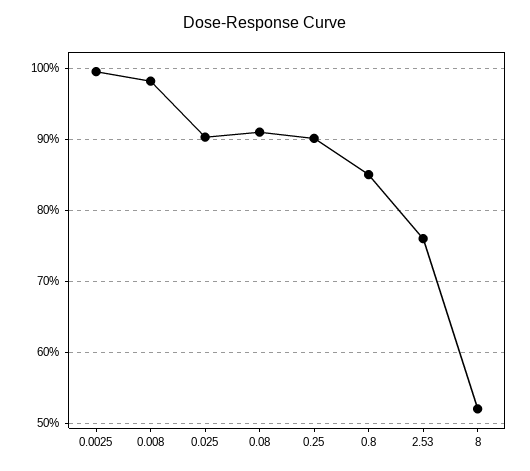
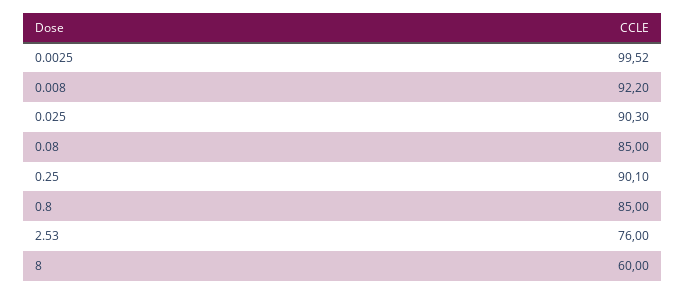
0.008: 98 -> 92.2
0.08: 91 -> 85
8: 52 -> 60

